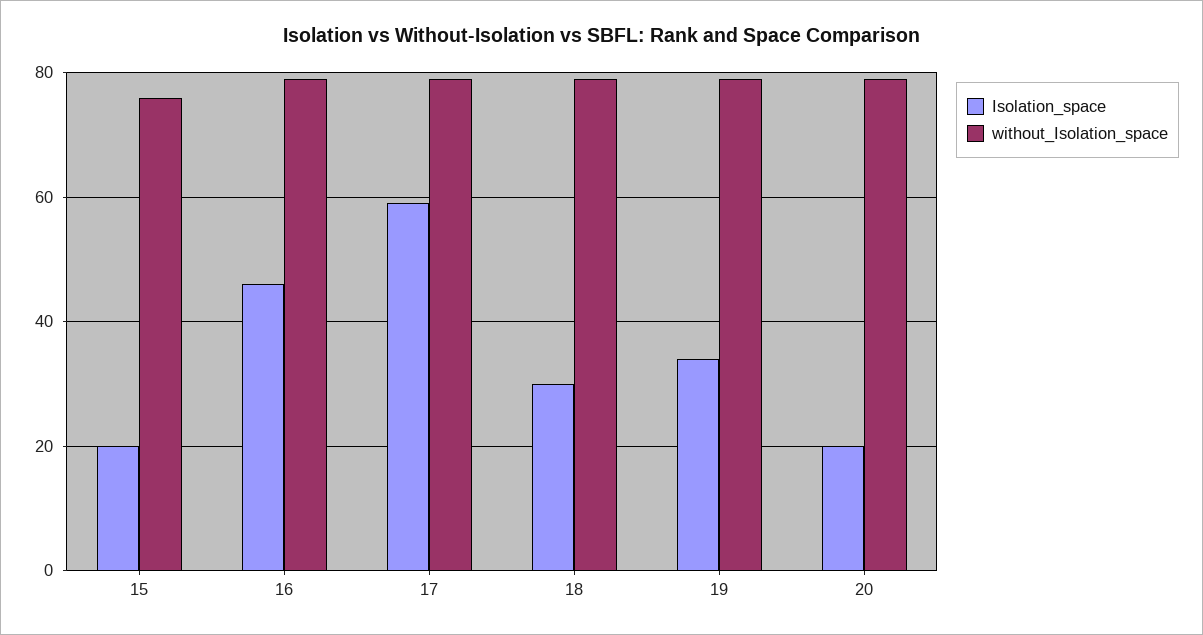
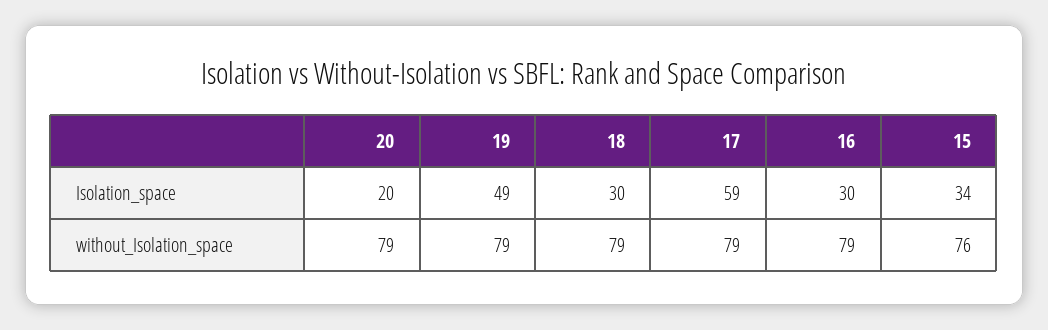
Isolation_space, 15: 20 -> 34
Isolation_space, 16: 45 -> 30
Isolation_space, 19: 35 -> 49

